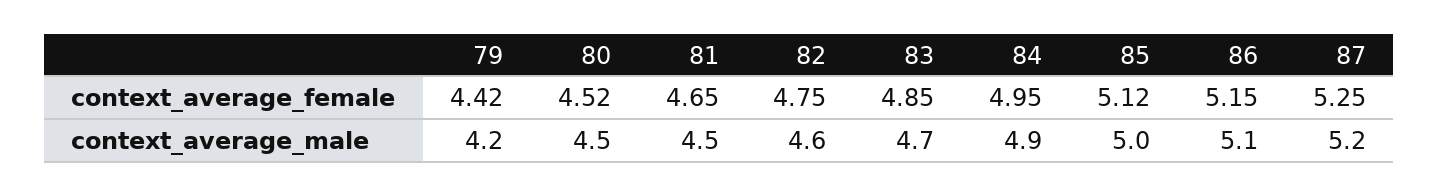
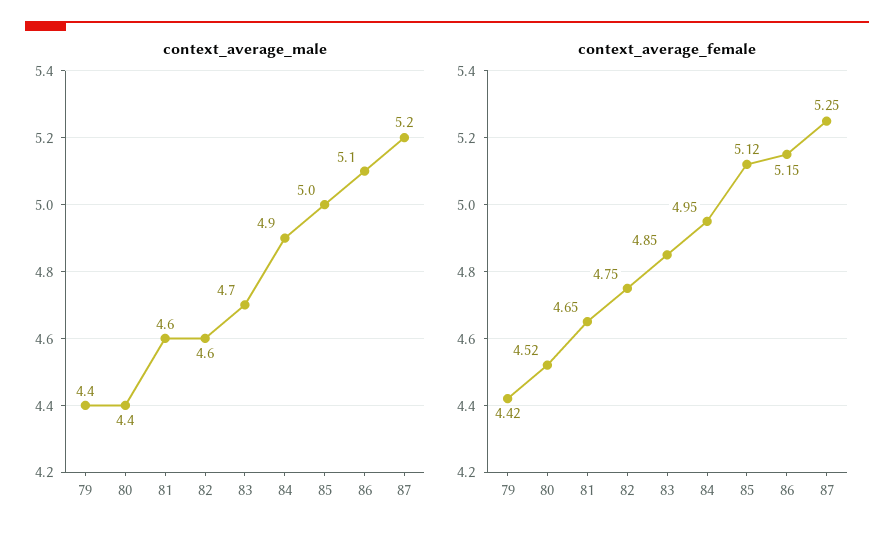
context_average_male, 79: 4.2 -> 4.4
context_average_male, 80: 4.5 -> 4.4
context_average_male, 81: 4.5 -> 4.6

